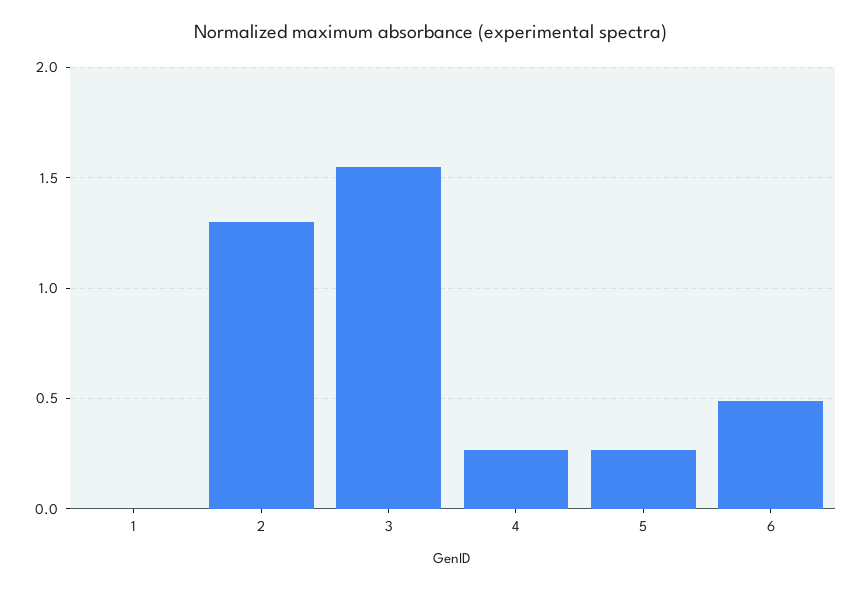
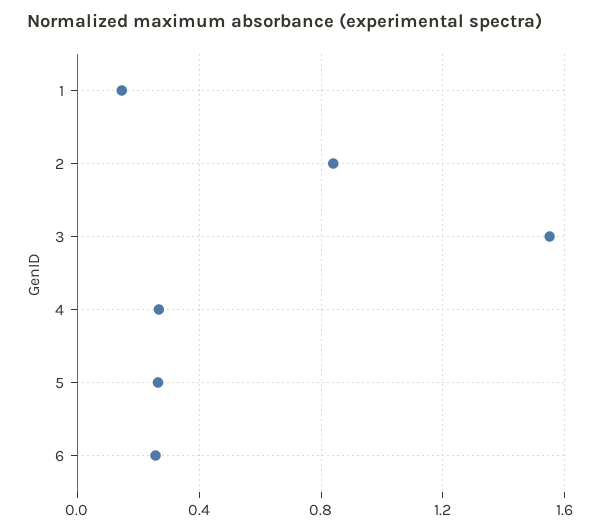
1: 0 -> 0.15
2: 1.3 -> 0.85
6: 0.5 -> 0.25

